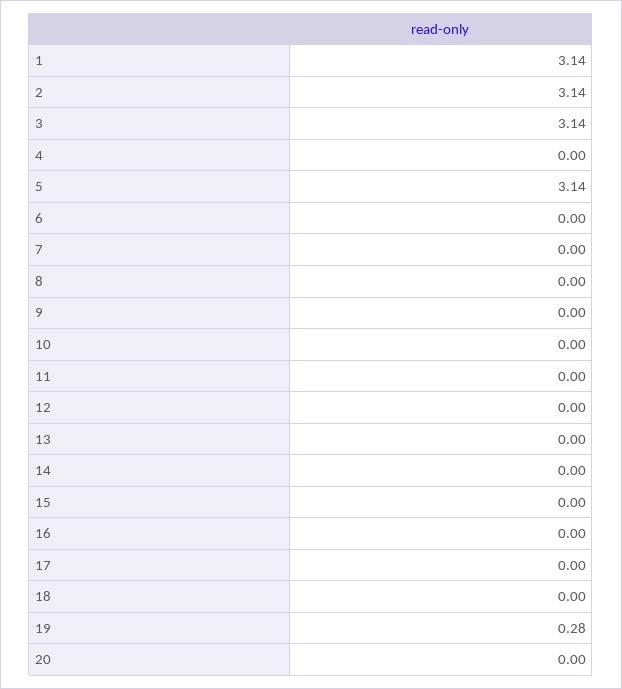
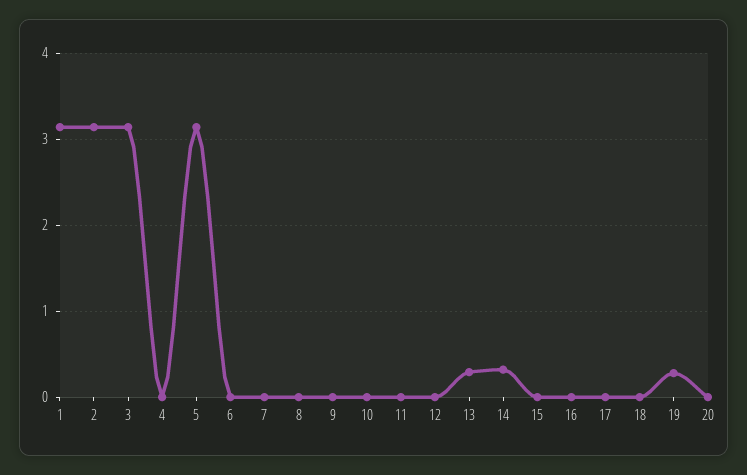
13: 0 -> 0.3
14: 0 -> 0.3

